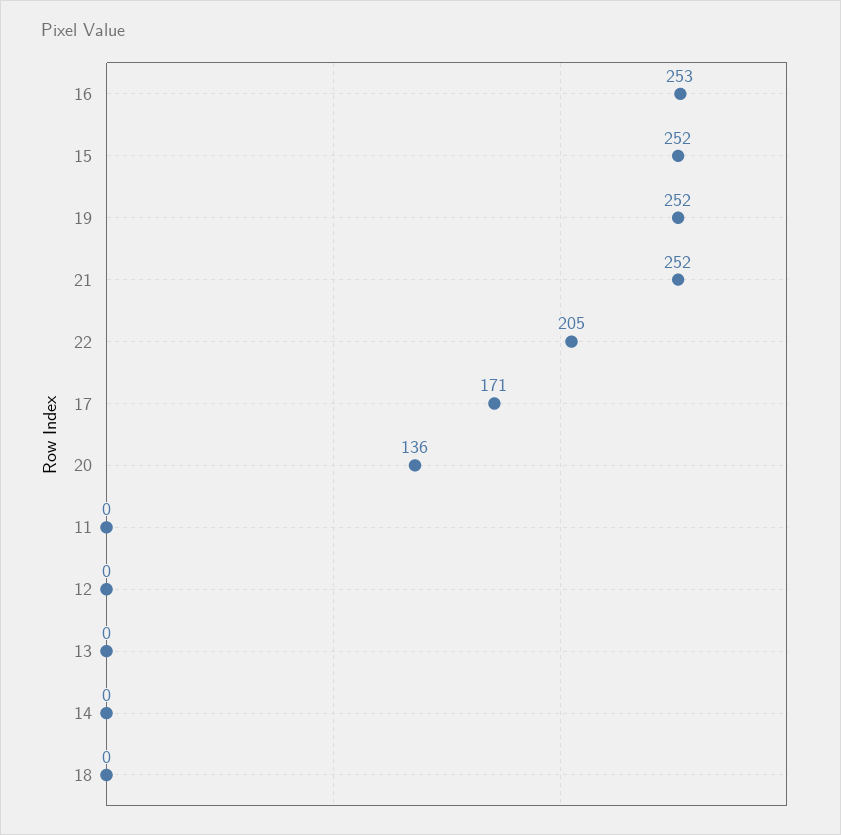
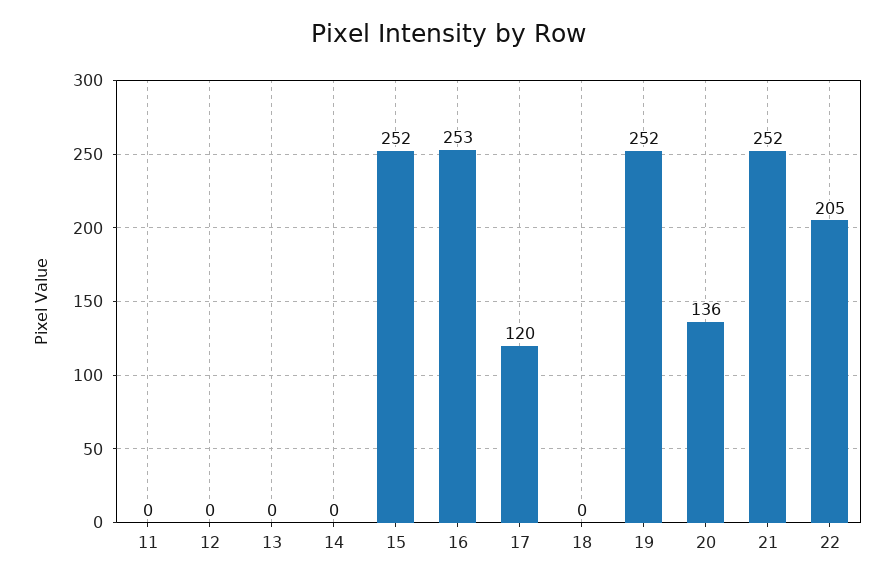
17: 171 -> 120

